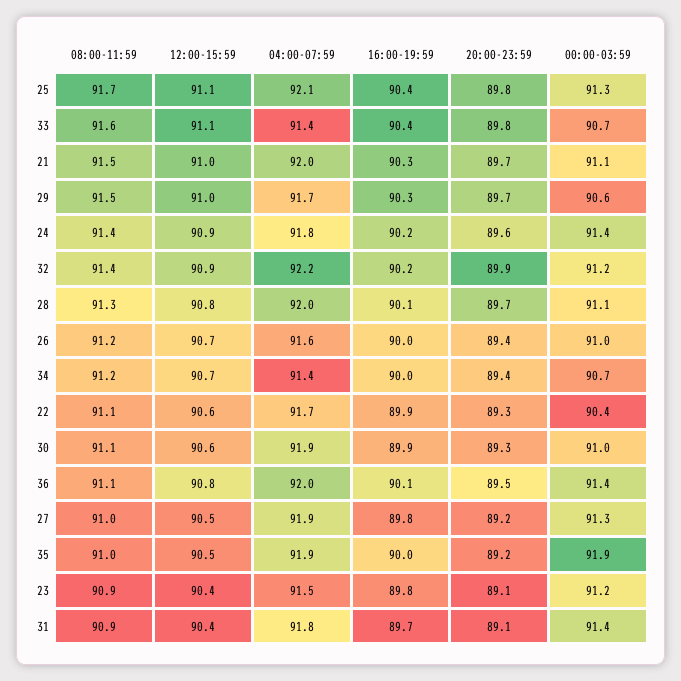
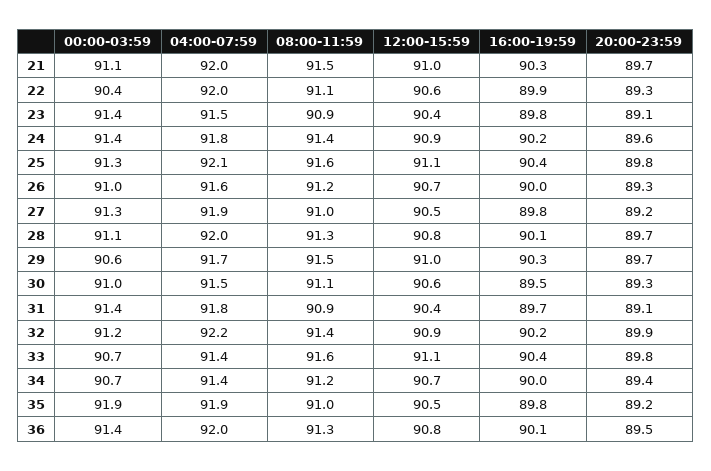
08:00-11:59, 25: 91.7 -> 91.6
20:00-23:59, 26: 89.4 -> 89.3
04:00-07:59, 22: 91.7 -> 92
04:00-07:59, 30: 91.9 -> 91.5
16:00-19:59, 30: 89.9 -> 89.5
08:00-11:59, 36: 91.1 -> 91.3
16:00-19:59, 35: 90 -> 89.8
00:00-03:59, 23: 91.2 -> 91.4

